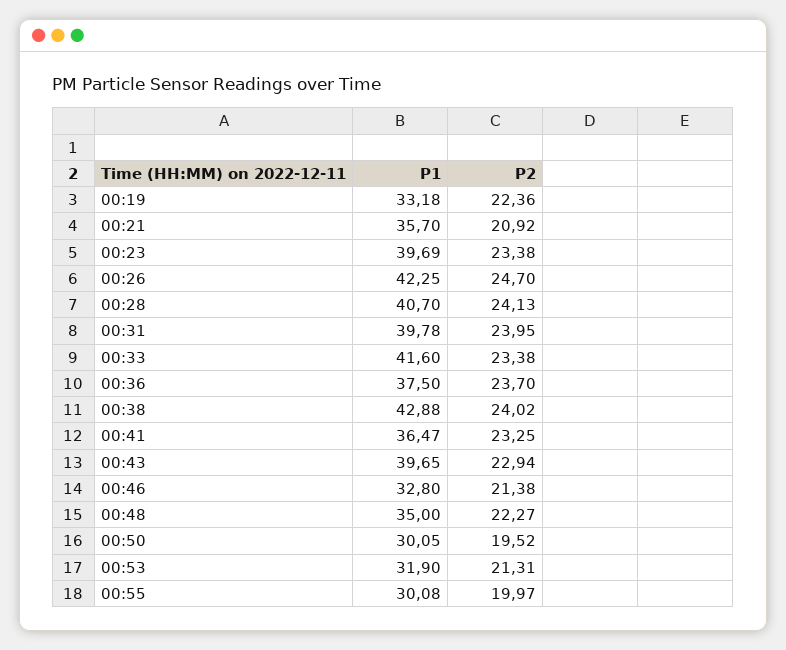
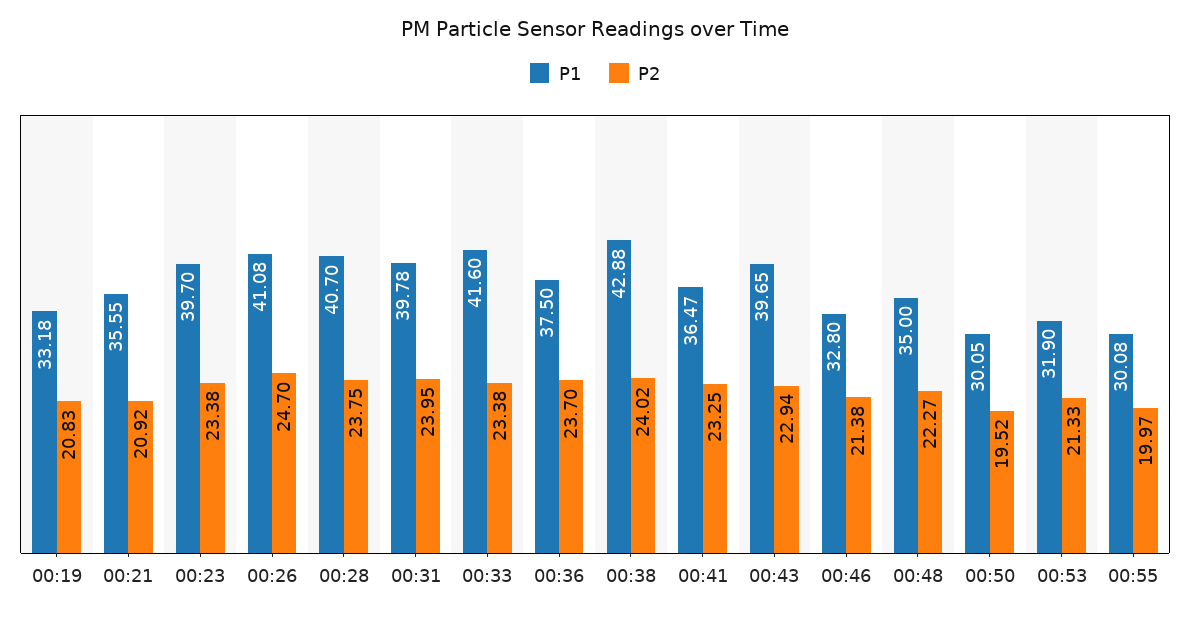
P2, 00:19: 22.36 -> 20.83
P1, 00:21: 35.7 -> 35.55
P1, 00:23: 39.69 -> 39.7
P1, 00:26: 42.25 -> 41.08
P2, 00:28: 24.13 -> 23.75
P2, 00:53: 21.31 -> 21.33

